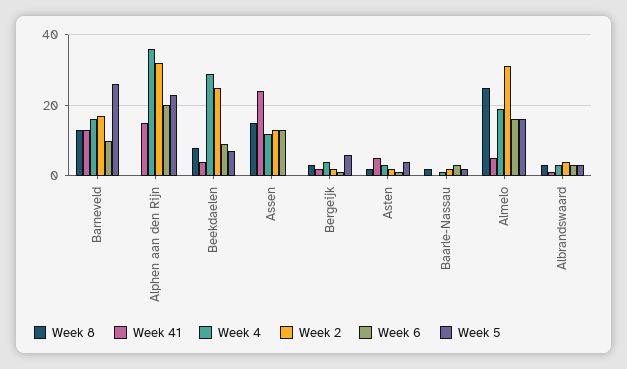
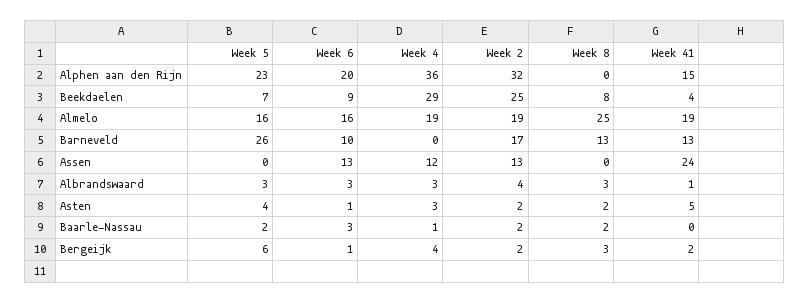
Week 4, Barneveld: 15 -> 0
Week 8, Assen: 15 -> 0
Week 41, Almelo: 5 -> 19
Week 2, Almelo: 30 -> 19

